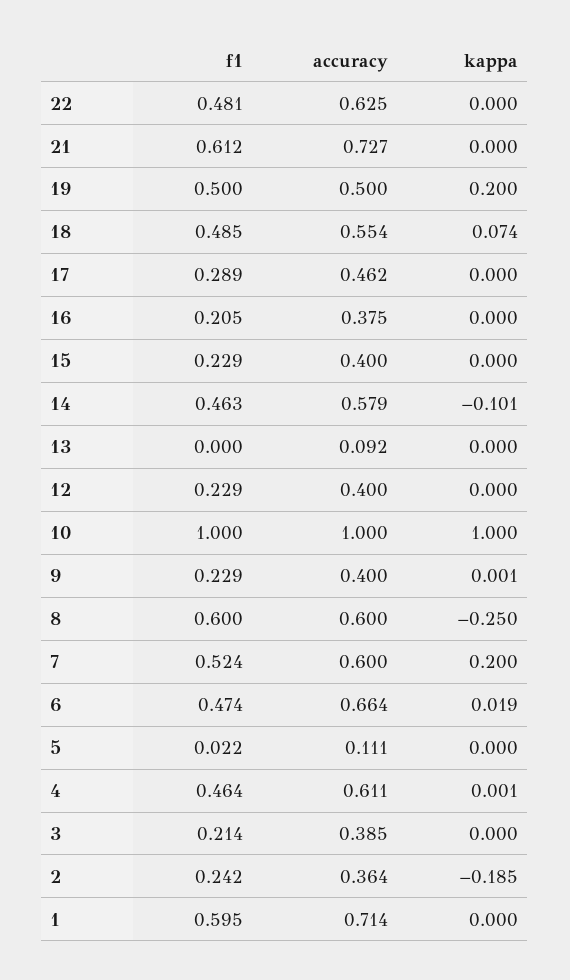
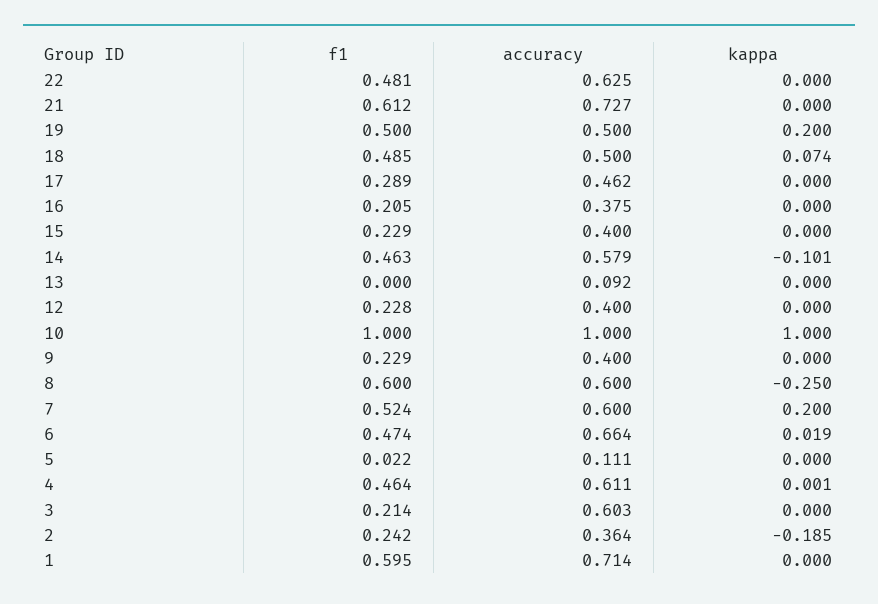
accuracy, 18: 0.554 -> 0.5
f1, 12: 0.229 -> 0.228
kappa, 9: 0.001 -> 0
accuracy, 3: 0.385 -> 0.603

